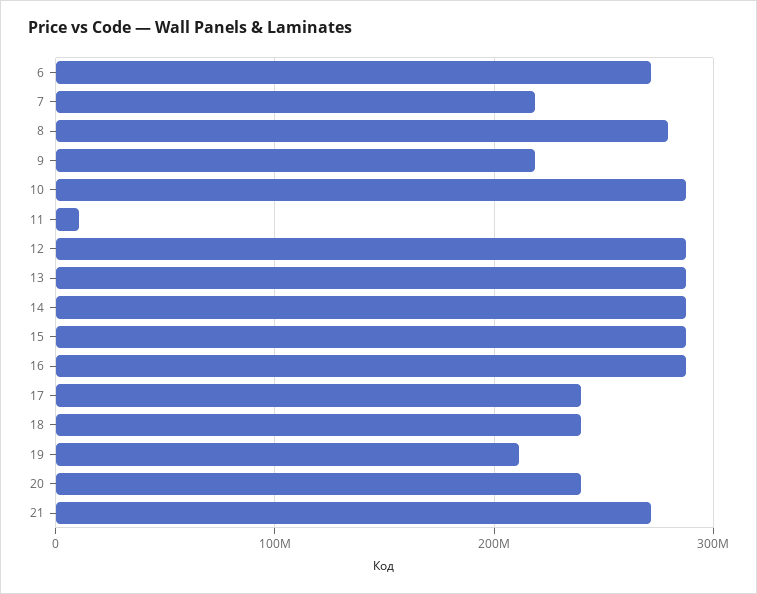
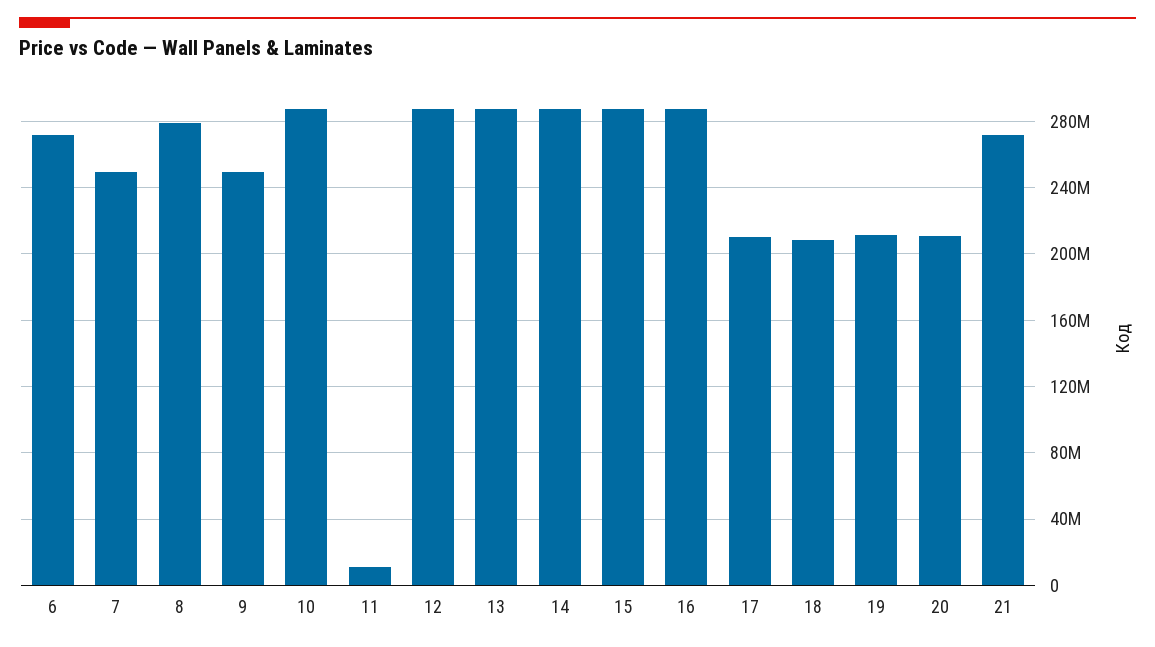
7: 220000000 -> 250000000
9: 220000000 -> 250000000
17: 240000000 -> 210000000
18: 240000000 -> 210000000
20: 240000000 -> 210000000

